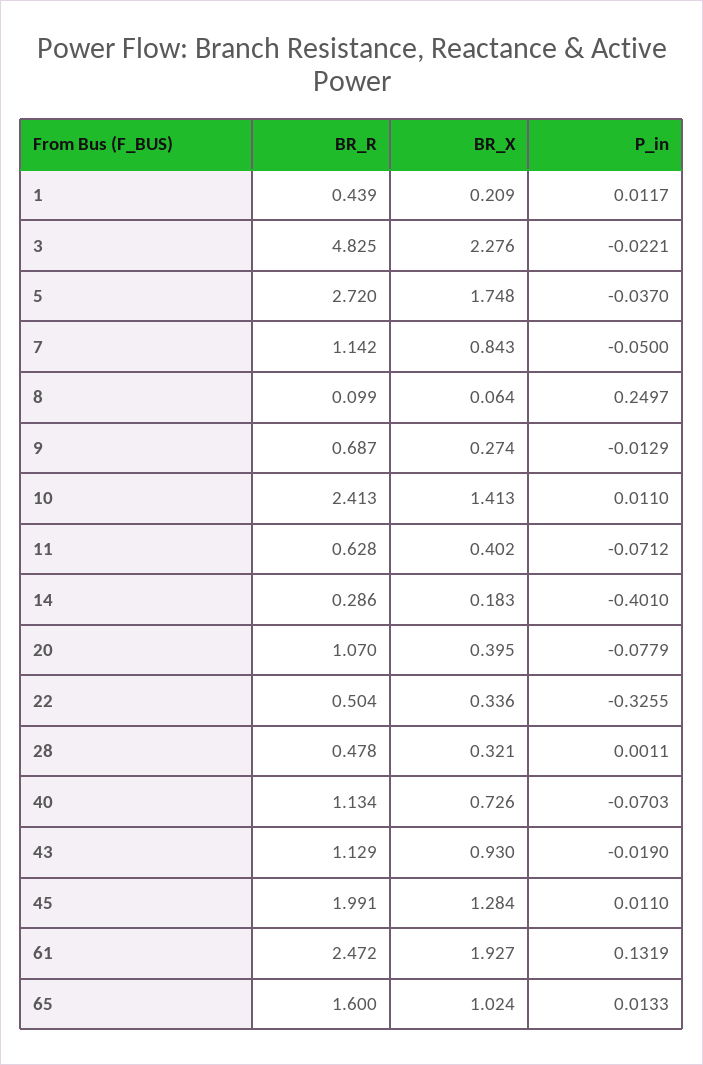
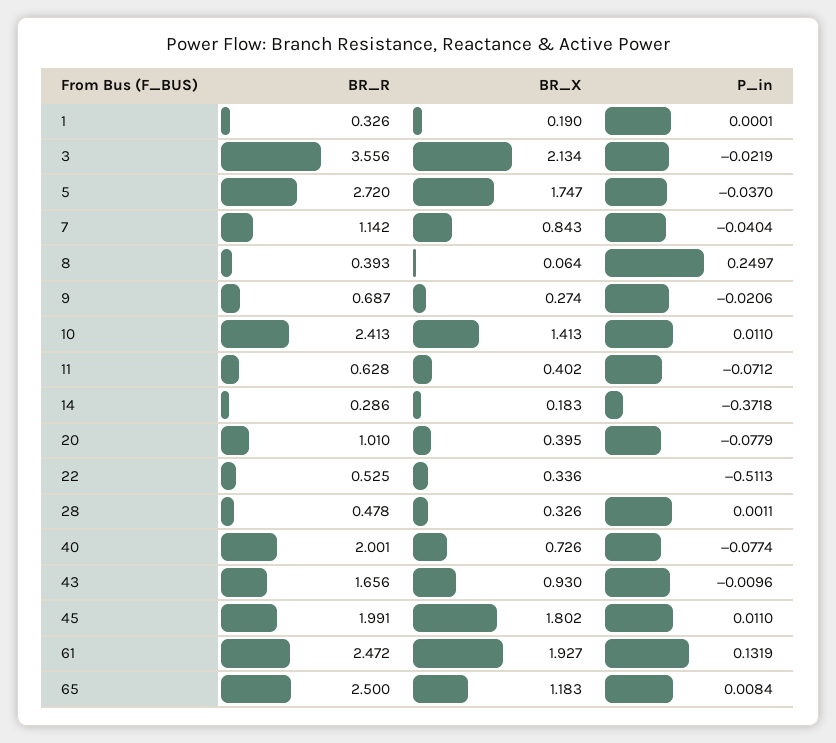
BR_R, 1: 0.439 -> 0.326
BR_X, 1: 0.209 -> 0.19
P_in, 1: 0.0117 -> 0.0001
BR_R, 3: 4.825 -> 3.556
BR_X, 3: 2.276 -> 2.134
P_in, 3: -0.0221 -> -0.0219
BR_X, 5: 1.748 -> 1.747
P_in, 7: -0.05 -> -0.0404
BR_R, 8: 0.099 -> 0.393
P_in, 9: -0.0129 -> -0.0206
P_in, 14: -0.401 -> -0.3718
BR_R, 20: 1.07 -> 1.01
BR_R, 22: 0.504 -> 0.525
P_in, 22: -0.3255 -> -0.5113
BR_X, 28: 0.321 -> 0.326
BR_R, 40: 1.134 -> 2.001
P_in, 40: -0.0703 -> -0.0774
BR_R, 43: 1.129 -> 1.656
P_in, 43: -0.019 -> -0.0096
BR_X, 45: 1.284 -> 1.802
BR_R, 65: 1.6 -> 2.5
BR_X, 65: 1.024 -> 1.183
P_in, 65: 0.0133 -> 0.0084

